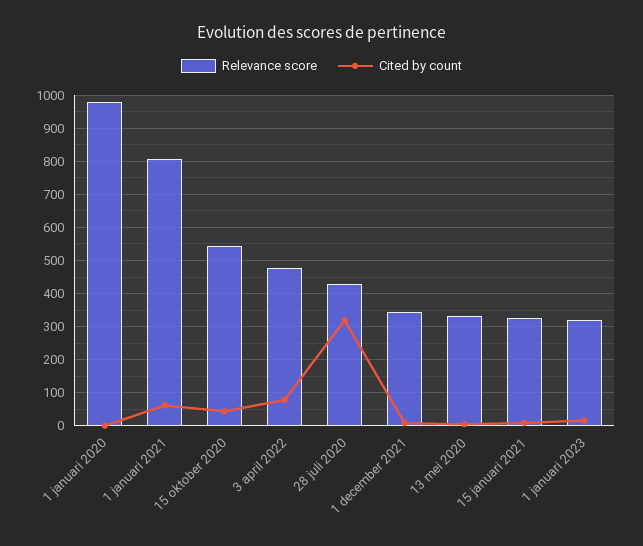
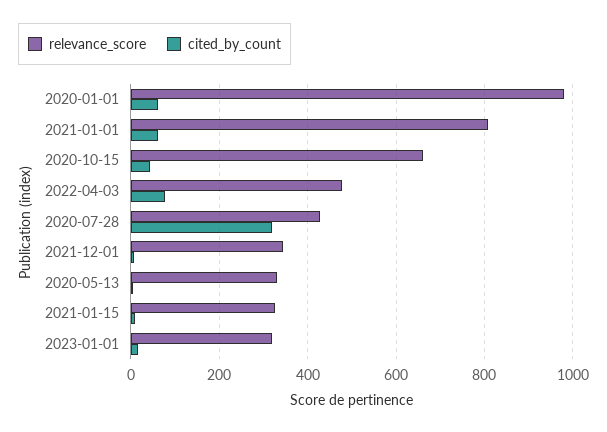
Cited by count, 1 januari 2020: 0 -> 60
Relevance score, 15 oktober 2020: 540 -> 660

